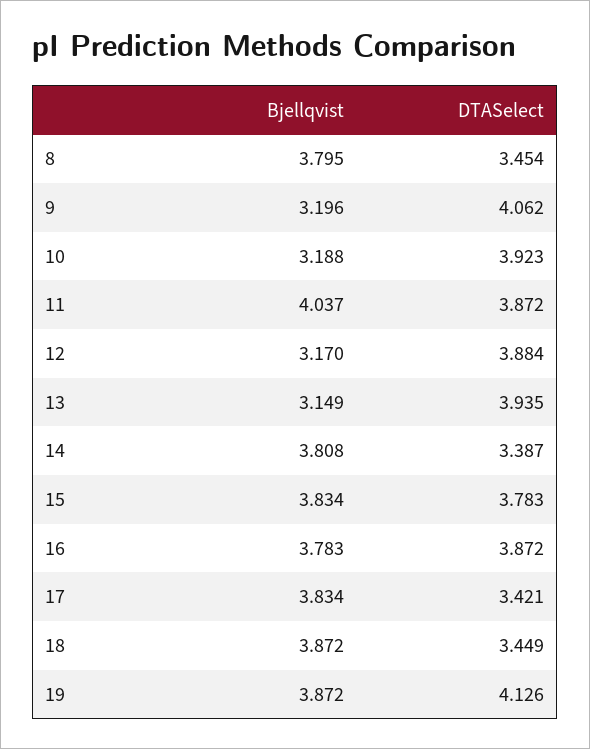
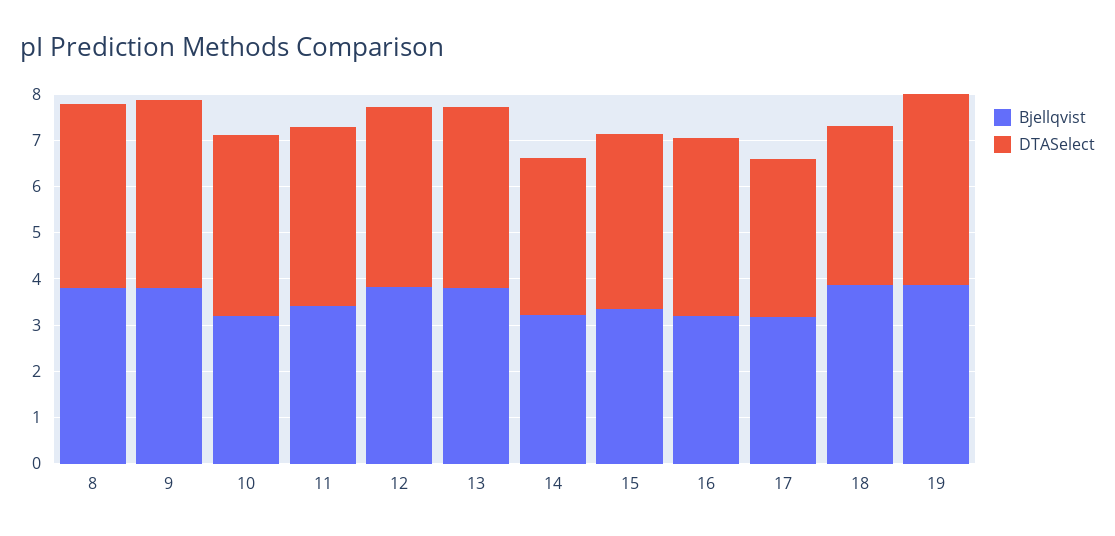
DTASelect, 8: 3.454 -> 4
Bjellqvist, 9: 3.196 -> 3.8
Bjellqvist, 11: 4.037 -> 3.4
Bjellqvist, 12: 3.17 -> 3.8
Bjellqvist, 13: 3.149 -> 3.8
Bjellqvist, 14: 3.808 -> 3.2
Bjellqvist, 15: 3.834 -> 3.4
Bjellqvist, 16: 3.783 -> 3.2
Bjellqvist, 17: 3.834 -> 3.2

